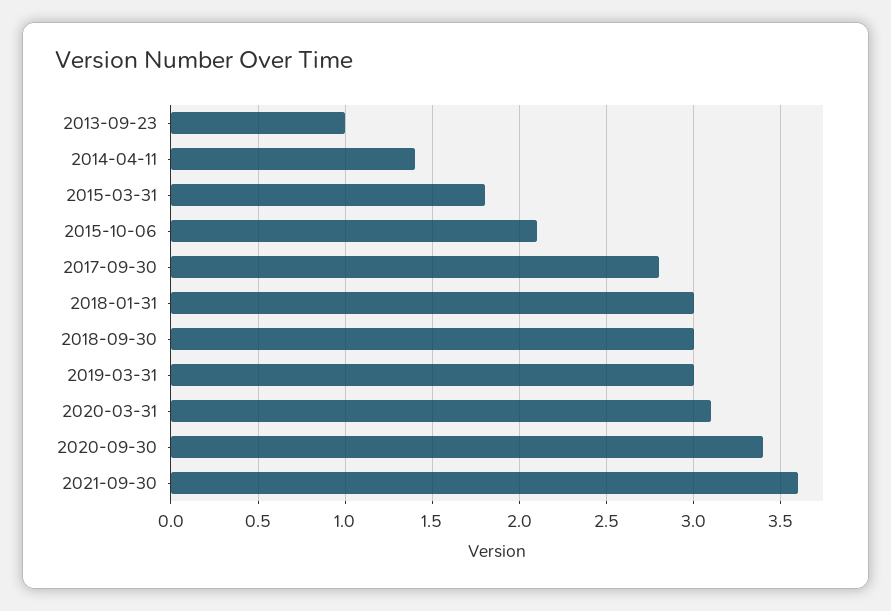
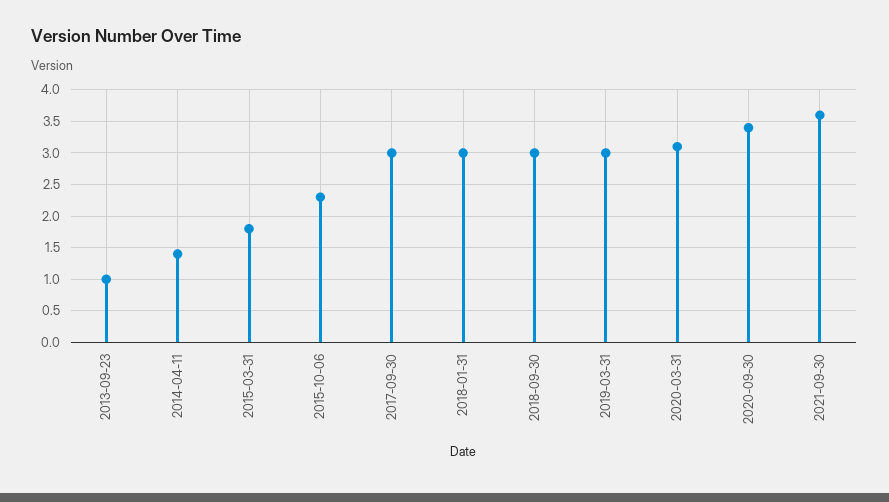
2015-10-06: 2.1 -> 2.3
2017-09-30: 2.8 -> 3

